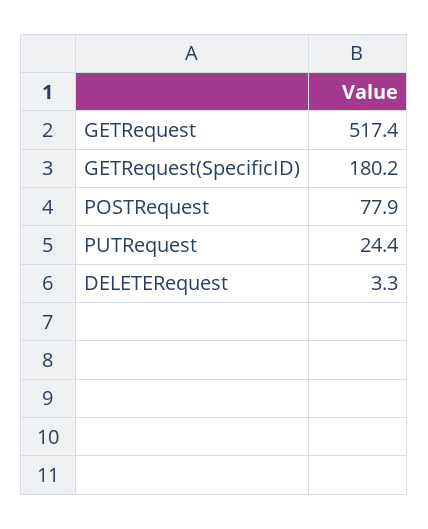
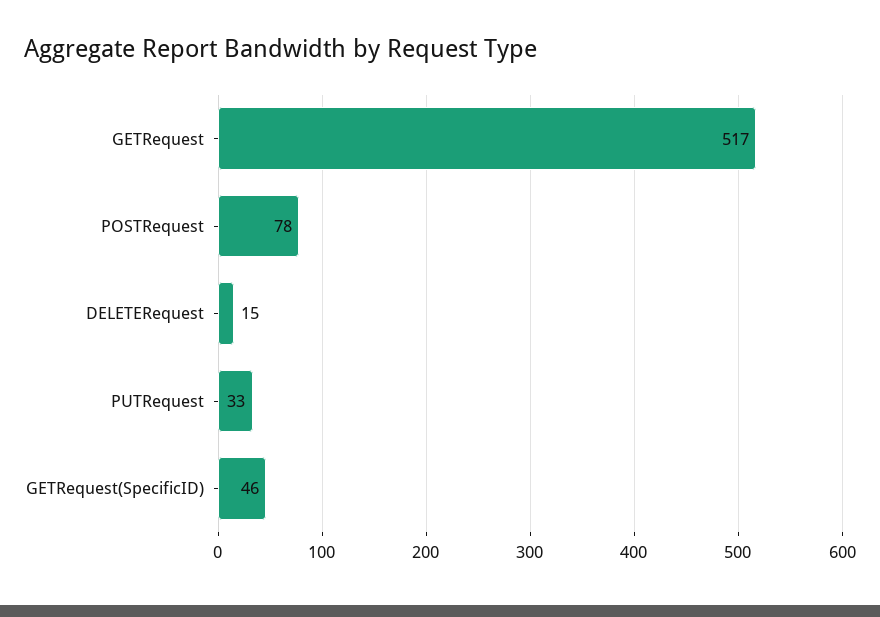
GETRequest(SpecificID): 180.2 -> 46
PUTRequest: 24.4 -> 33
DELETERequest: 3.3 -> 15

